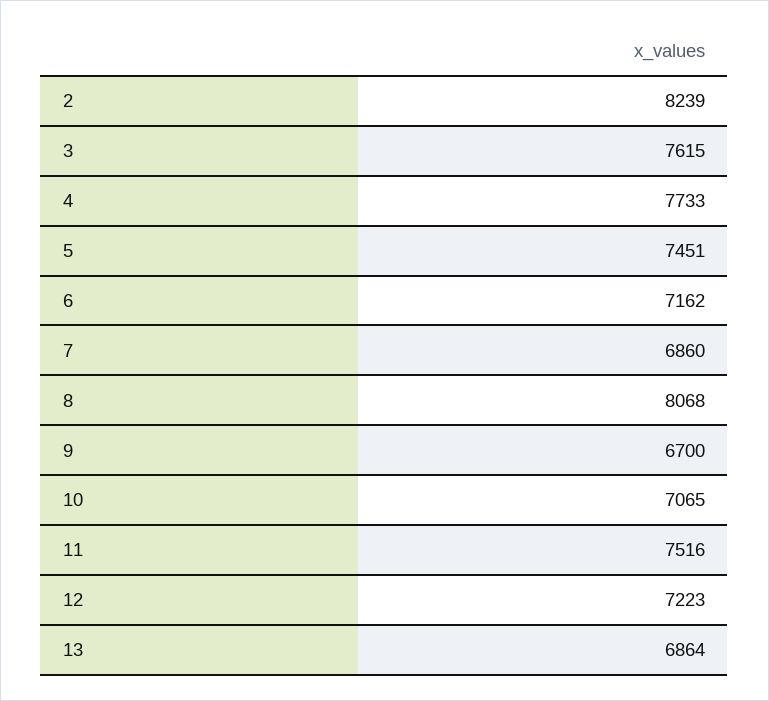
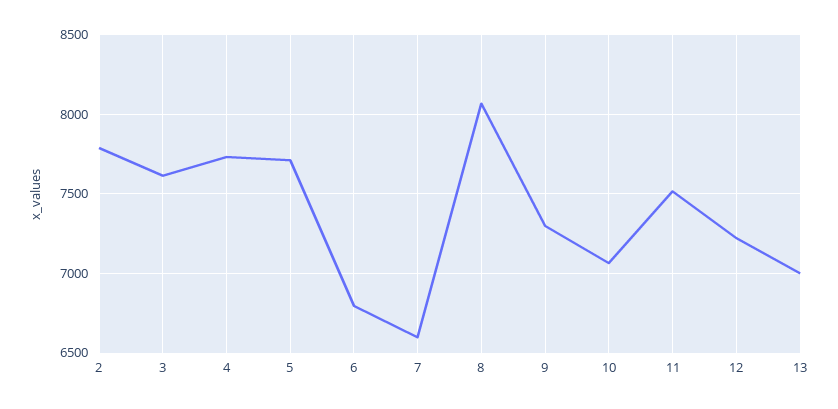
2: 8239 -> 7800
5: 7451 -> 7700
6: 7162 -> 6800
7: 6860 -> 6600
9: 6700 -> 7300
13: 6864 -> 7000

